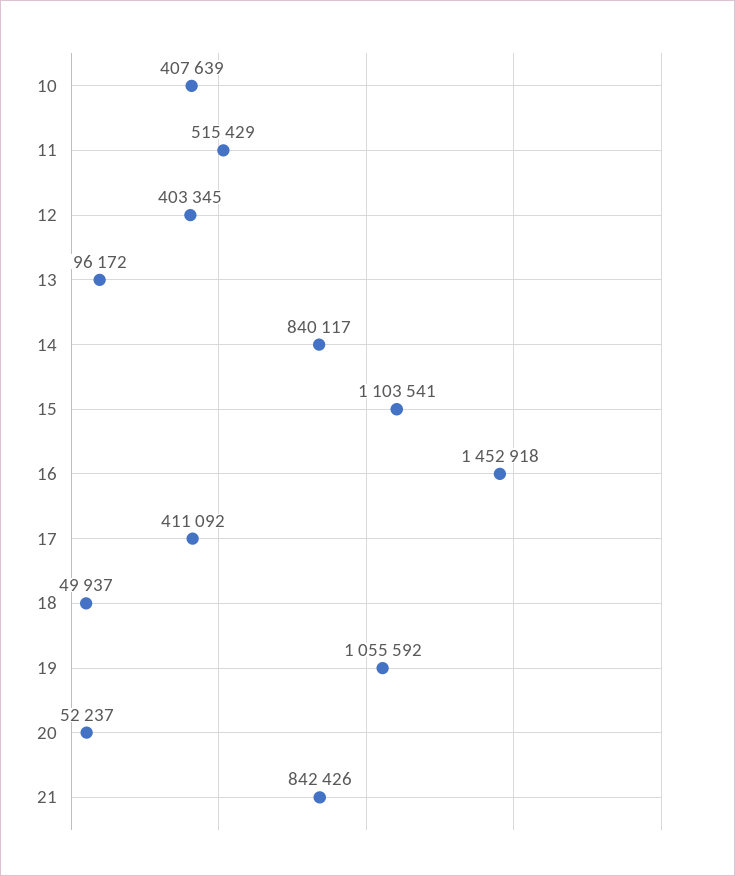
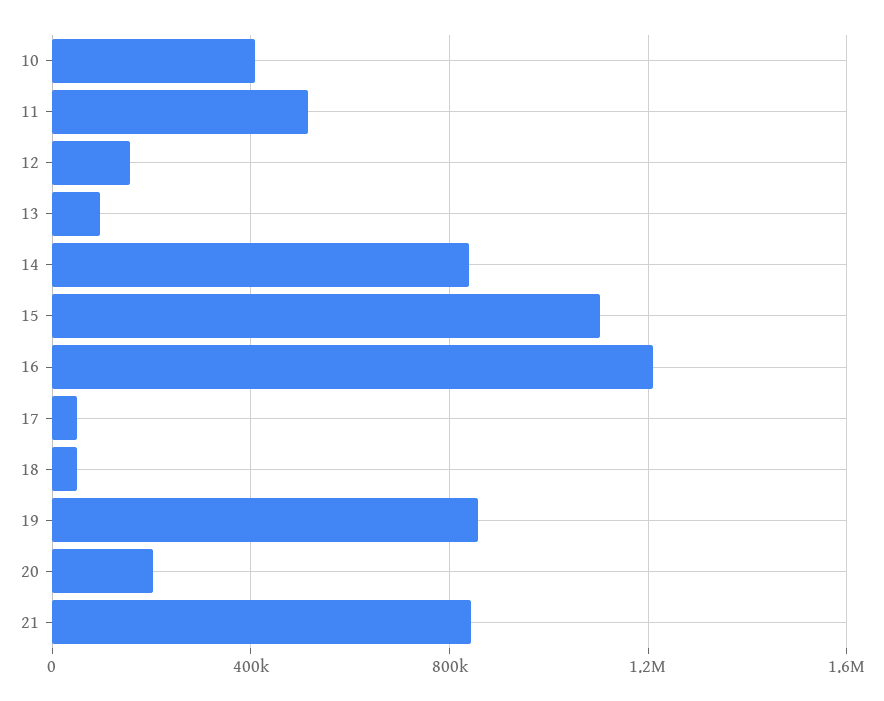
12: 403345 -> 150000
16: 1452918 -> 1200000
17: 411092 -> 50000
19: 1055592 -> 850000
20: 52237 -> 200000

